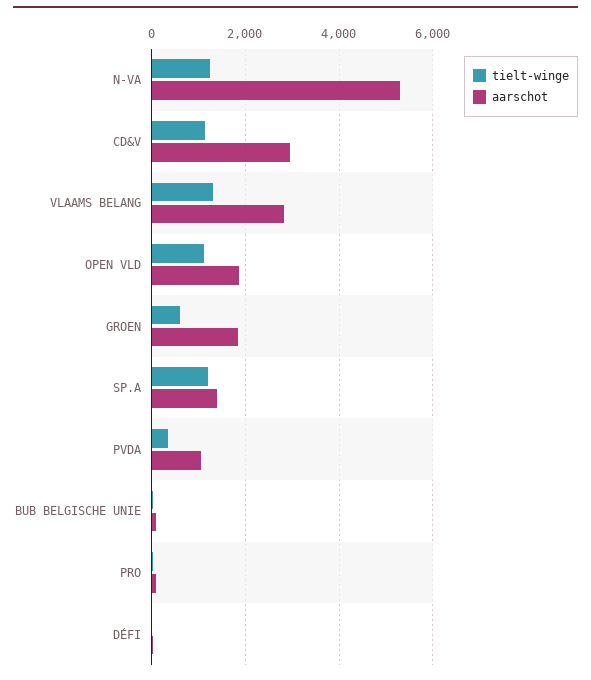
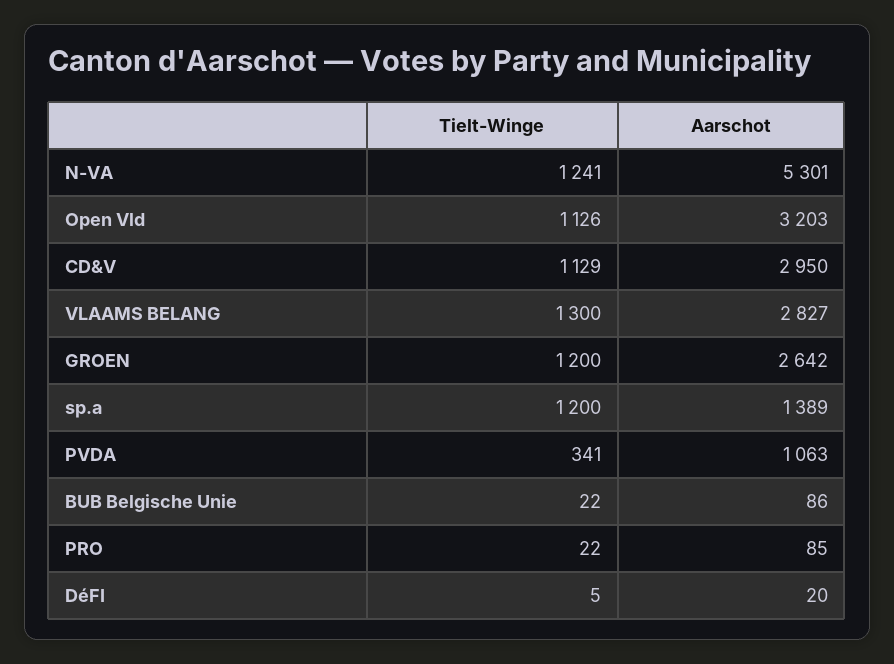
aarschot, OPEN VLD: 1800 -> 3203
tielt-winge, GROEN: 600 -> 1200
aarschot, GROEN: 1800 -> 2642

